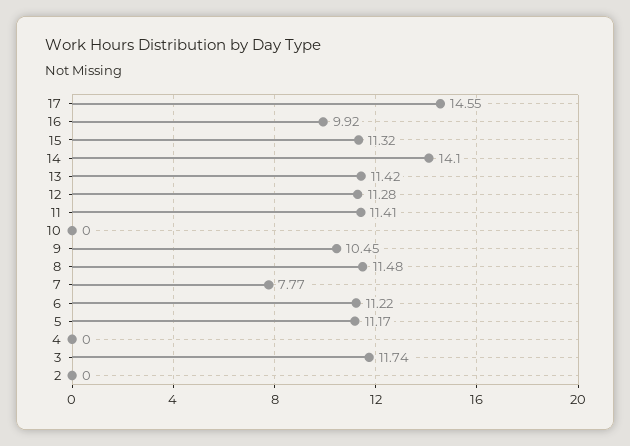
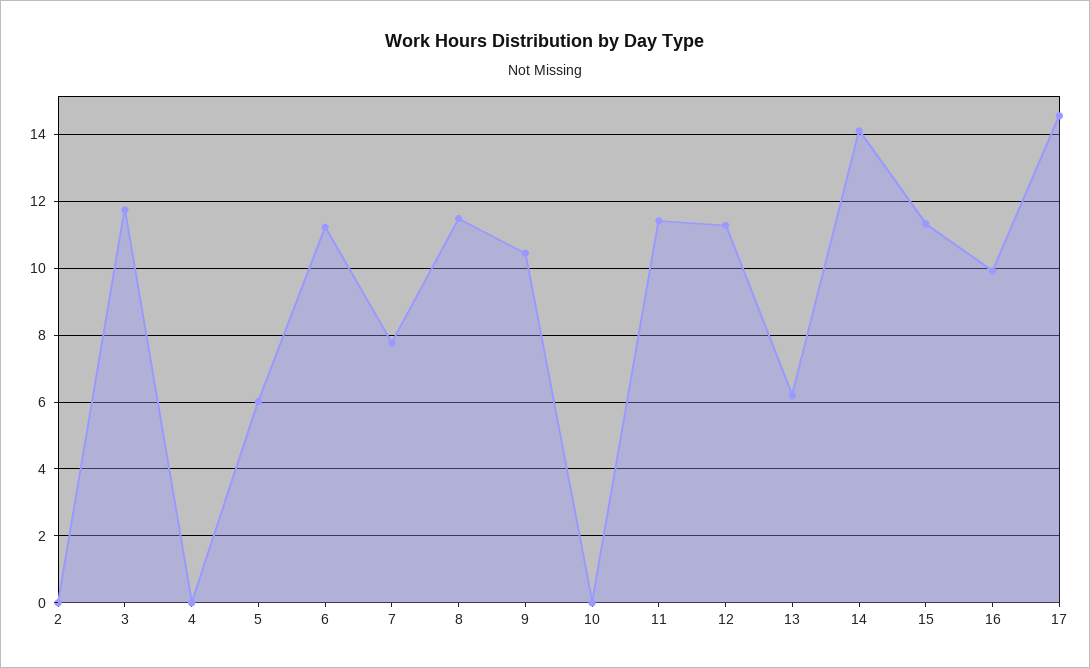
13: 11.42 -> 6.2
5: 11.17 -> 6

